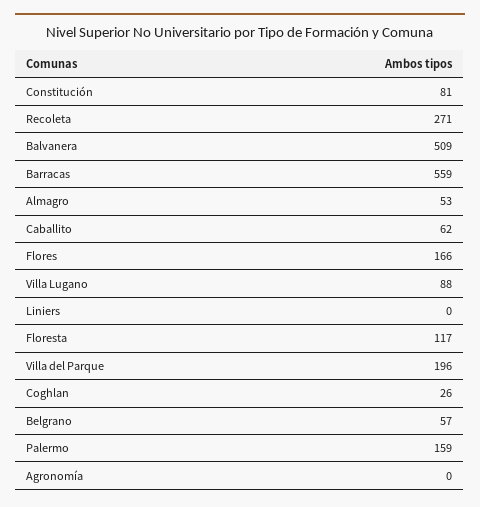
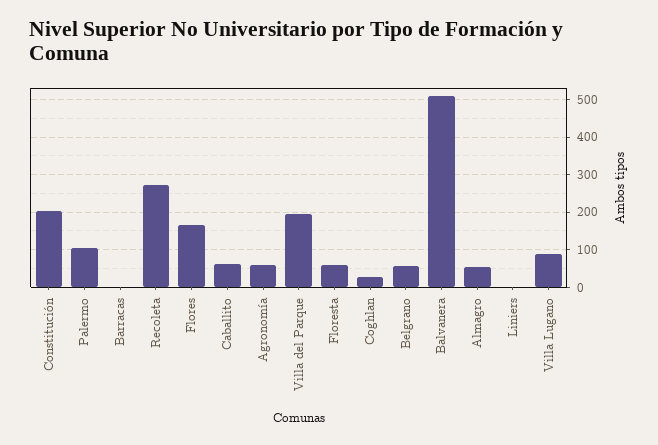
Constitución: 81 -> 200
Barracas: 559 -> 0
Floresta: 117 -> 60
Palermo: 159 -> 100
Agronomía: 0 -> 60

